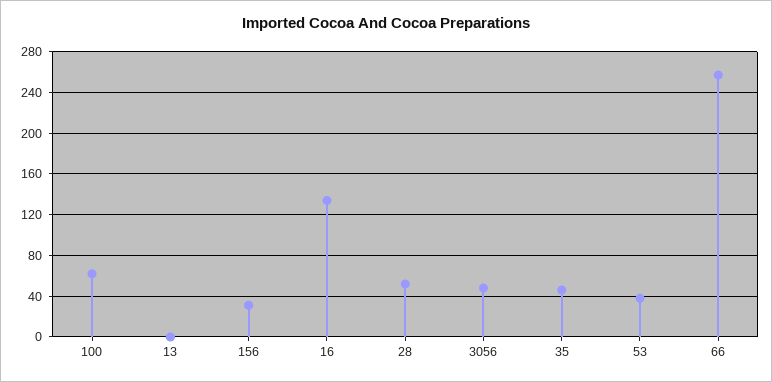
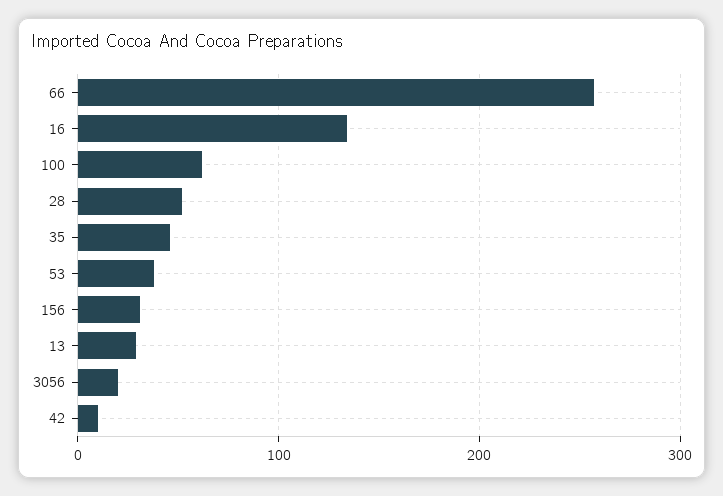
13: 0 -> 30
3056: 50 -> 20
42: none -> 10

